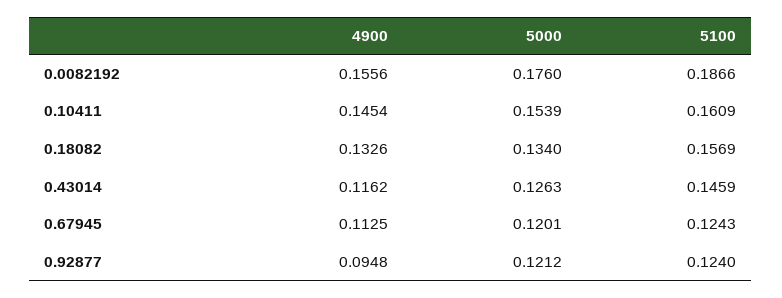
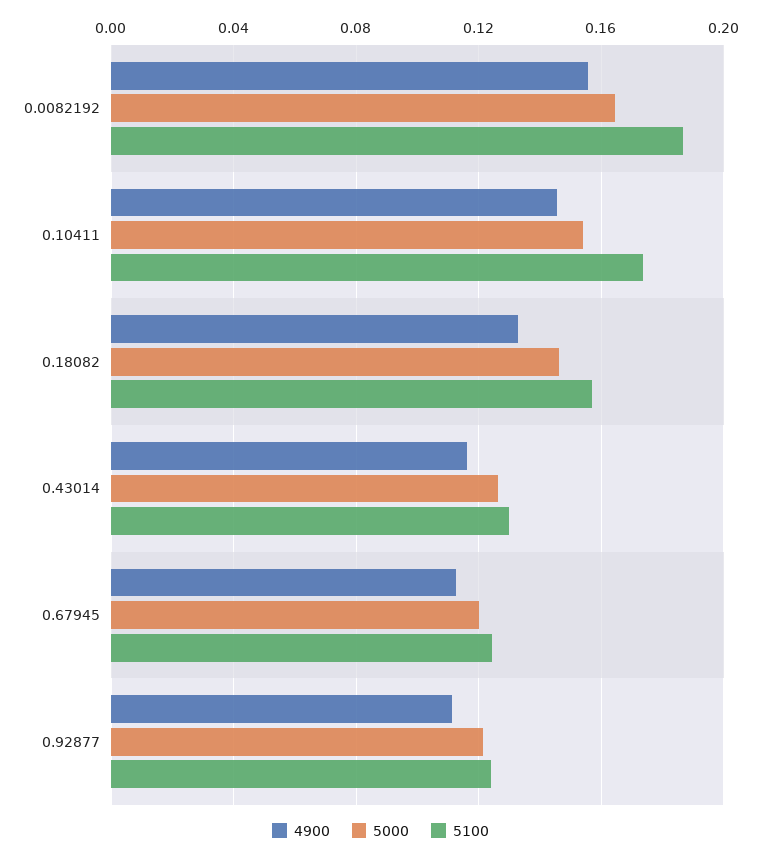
5000, 0.0082192: 0.176 -> 0.165
5100, 0.10411: 0.1609 -> 0.175
5000, 0.18082: 0.134 -> 0.145
5100, 0.43014: 0.1459 -> 0.13
4900, 0.92877: 0.0948 -> 0.11

